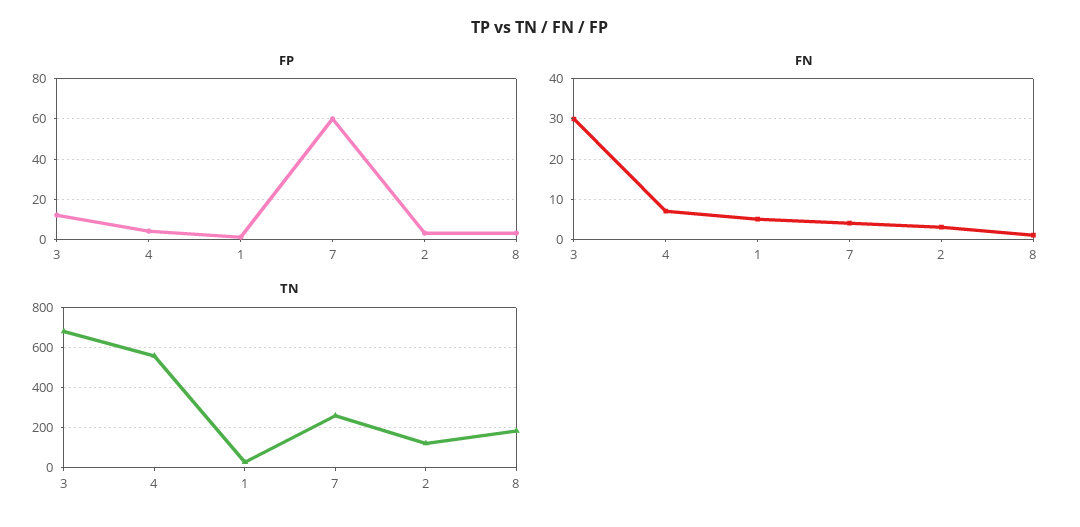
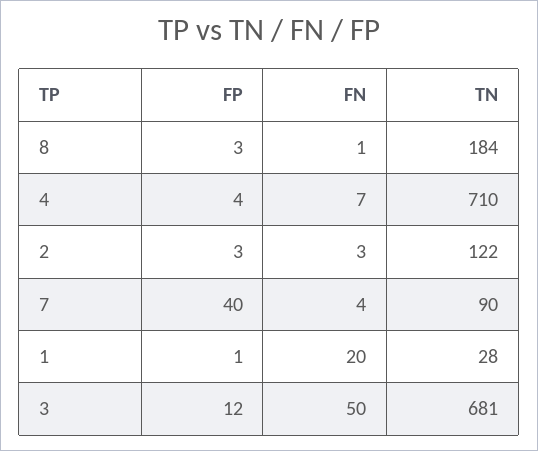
FP, 7: 60 -> 40
FN, 3: 30 -> 50
FN, 1: 5 -> 20
TN, 4: 550 -> 710
TN, 7: 250 -> 90

